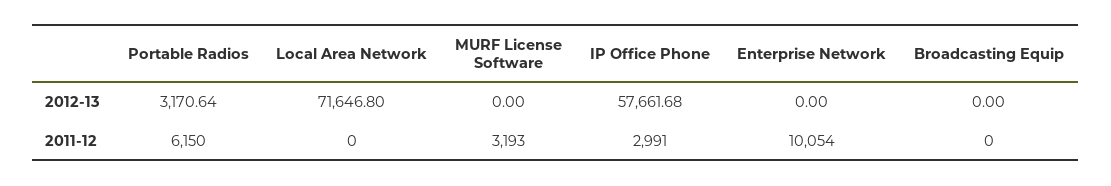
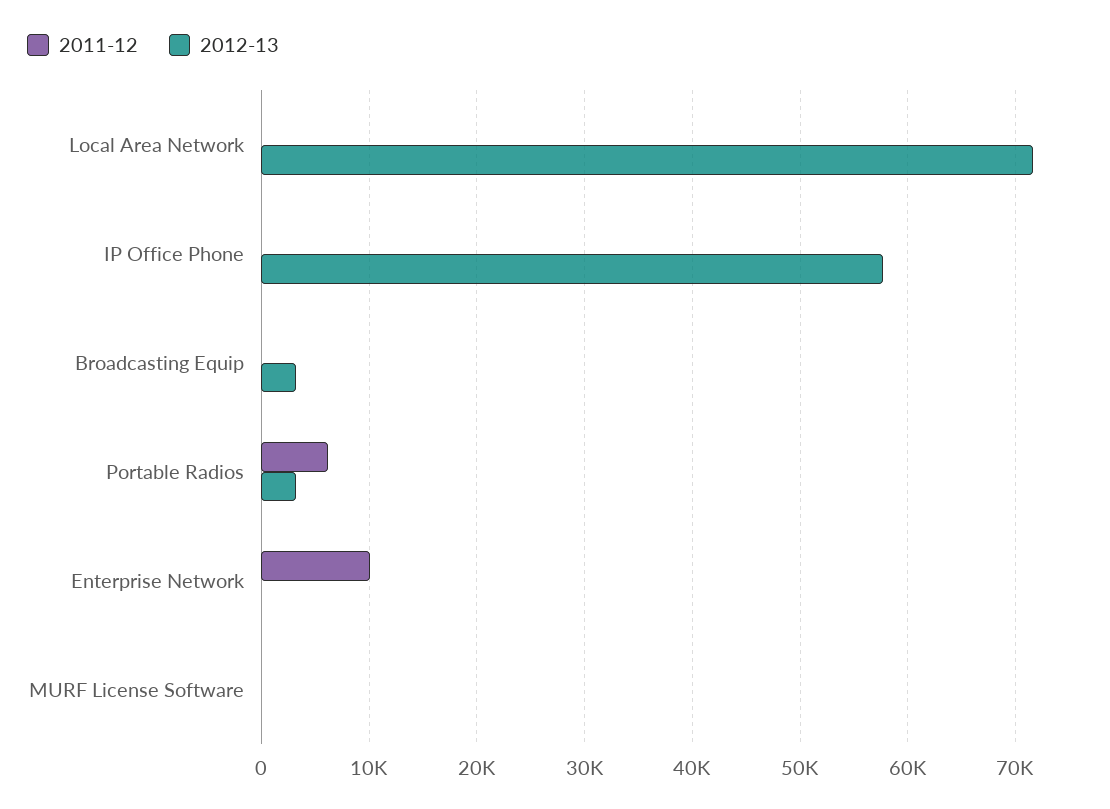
2012-13, Broadcasting Equip: 0 -> 3000
2011-12, MURF License Software: 3193 -> 0
2011-12, IP Office Phone: 2991 -> 0

